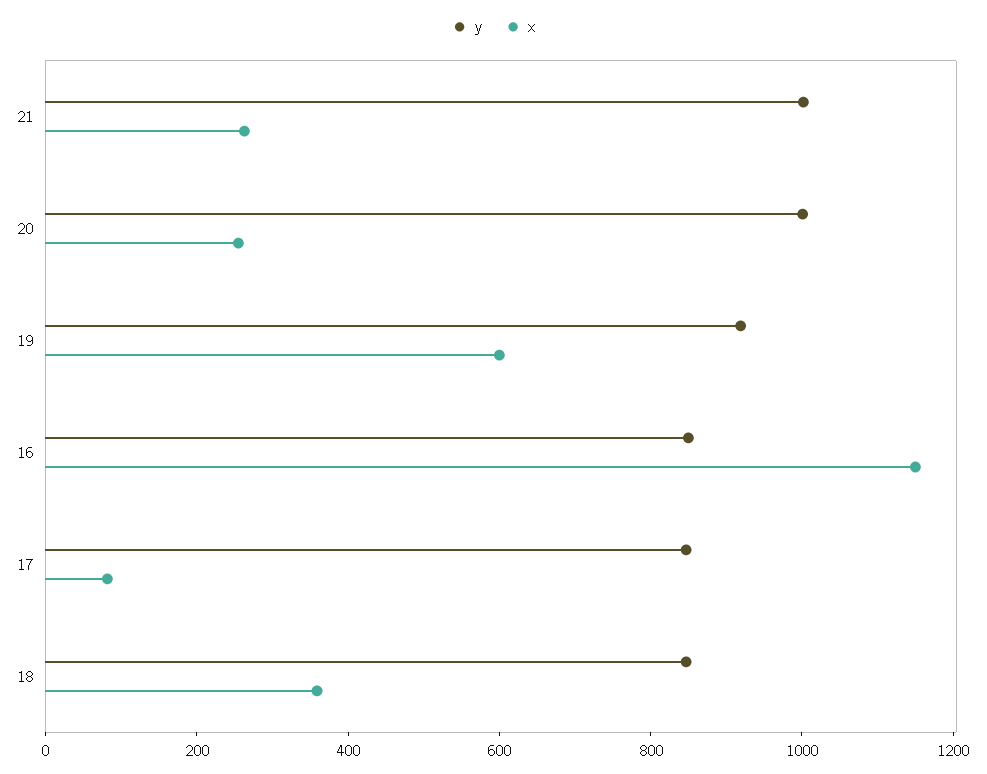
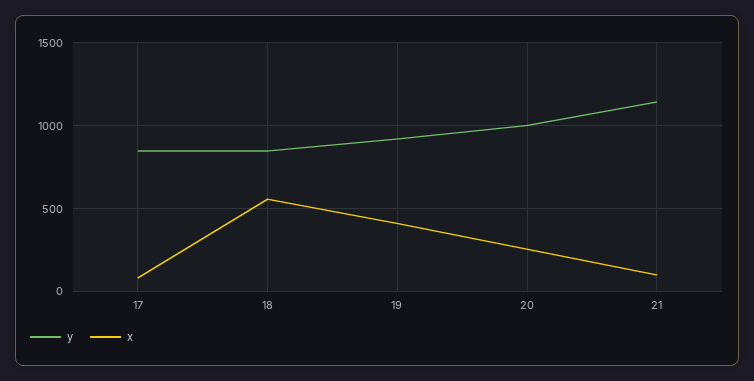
y, 21: 1000 -> 1150
x, 21: 250 -> 100
x, 19: 600 -> 400
y, 16: 850 -> none
x, 16: 1150 -> none
x, 18: 350 -> 550

